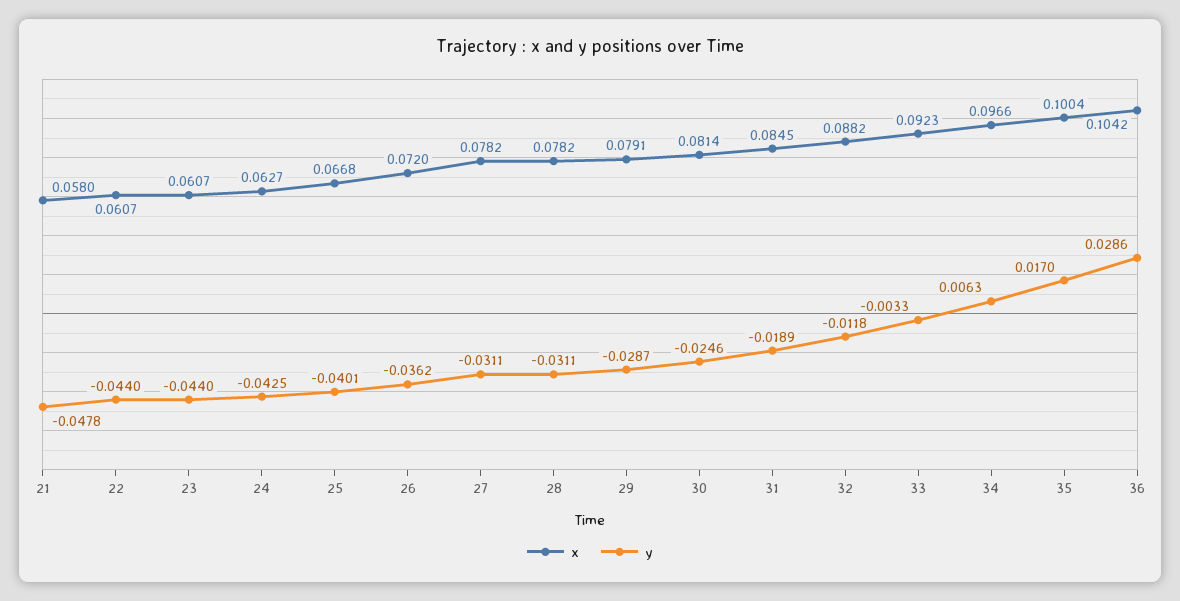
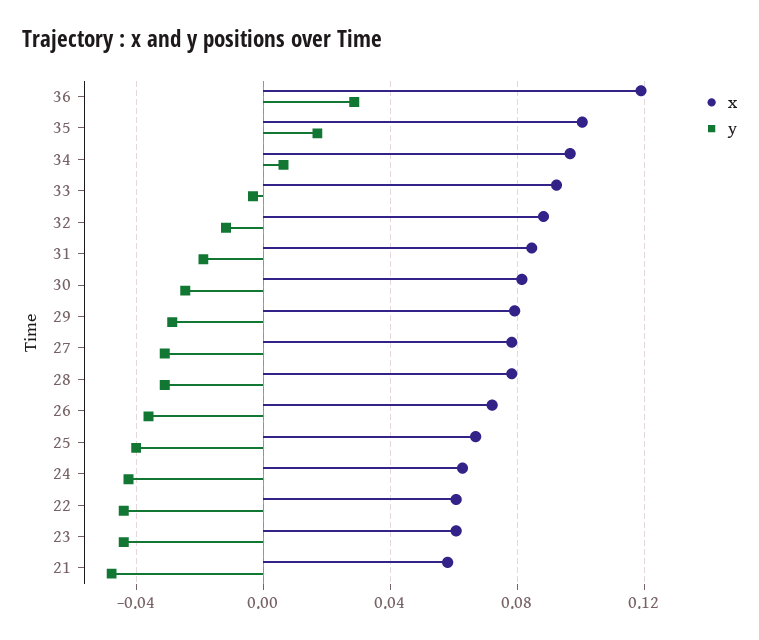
x, 36: 0.1042 -> 0.12

